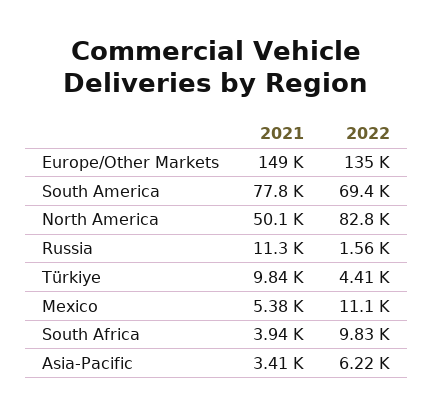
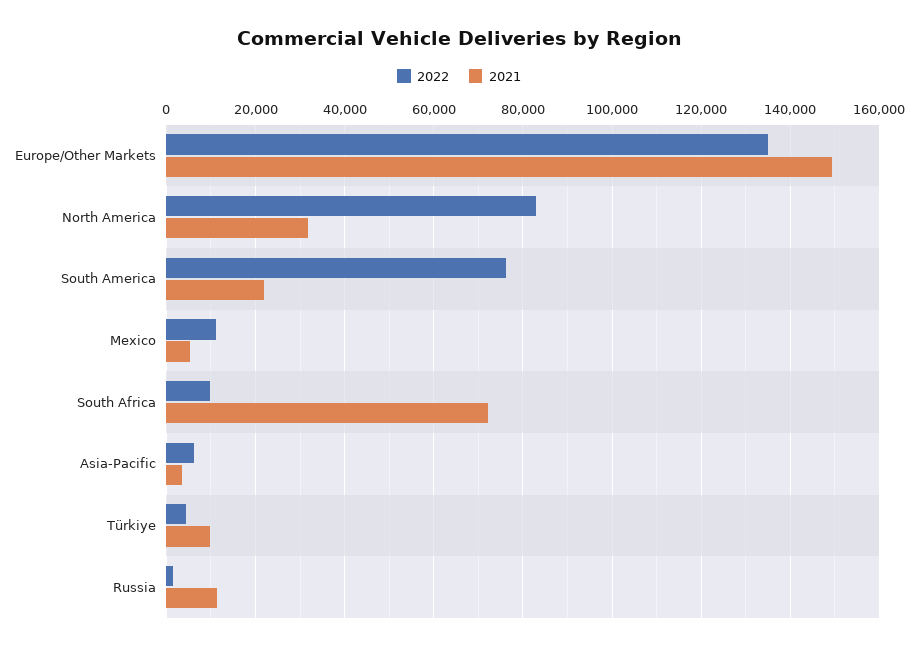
2021, South America: 77800 -> 22000
2022, South America: 69400 -> 76000
2021, North America: 50100 -> 32000
2021, South Africa: 3940 -> 72000

